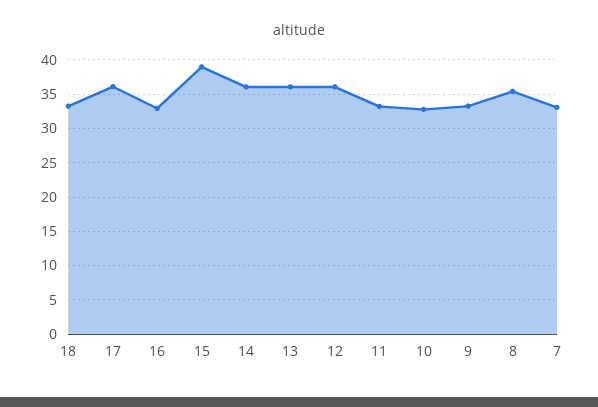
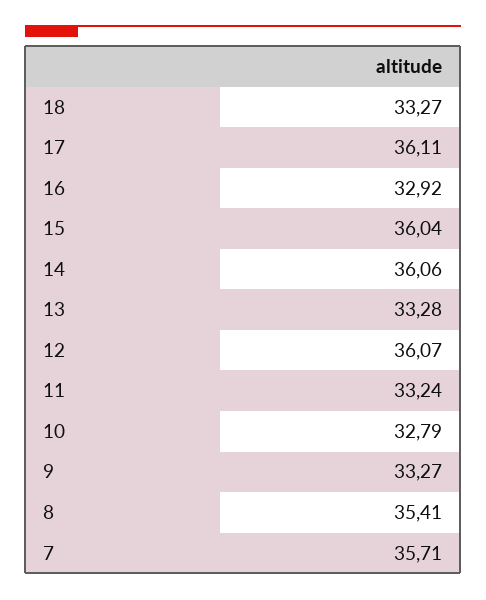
15: 39 -> 36.04
13: 36 -> 33.28
7: 33 -> 35.71

